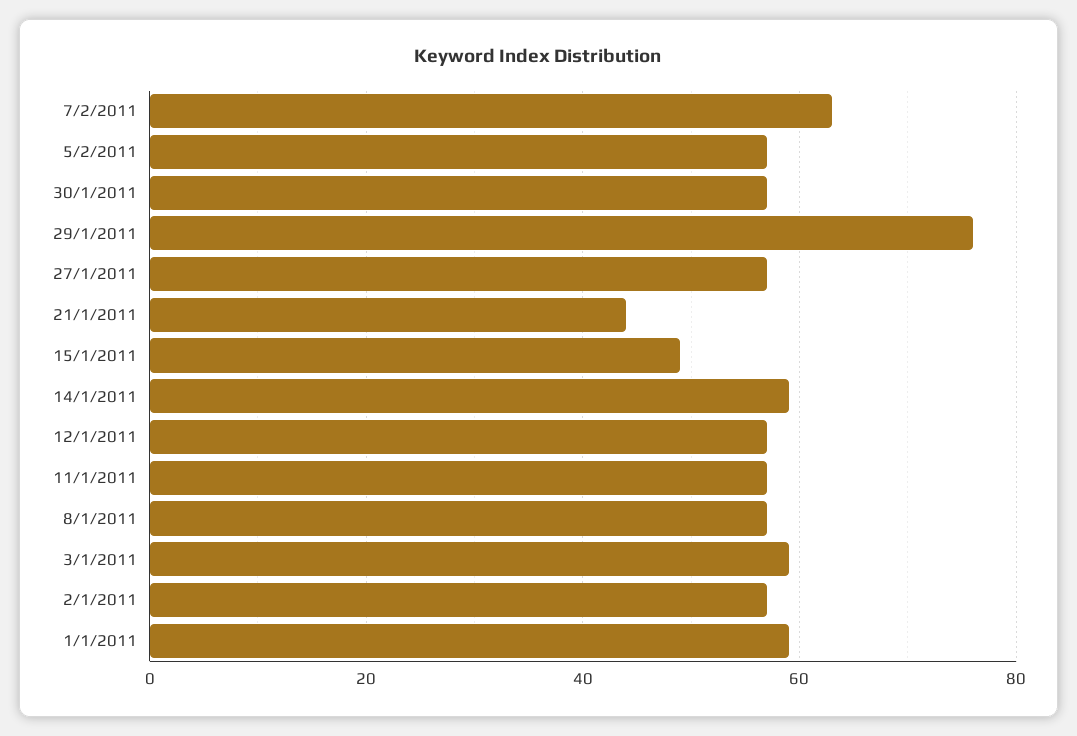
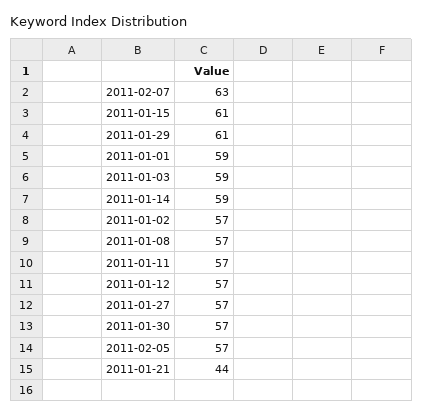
29/1/2011: 75 -> 61
15/1/2011: 50 -> 61

